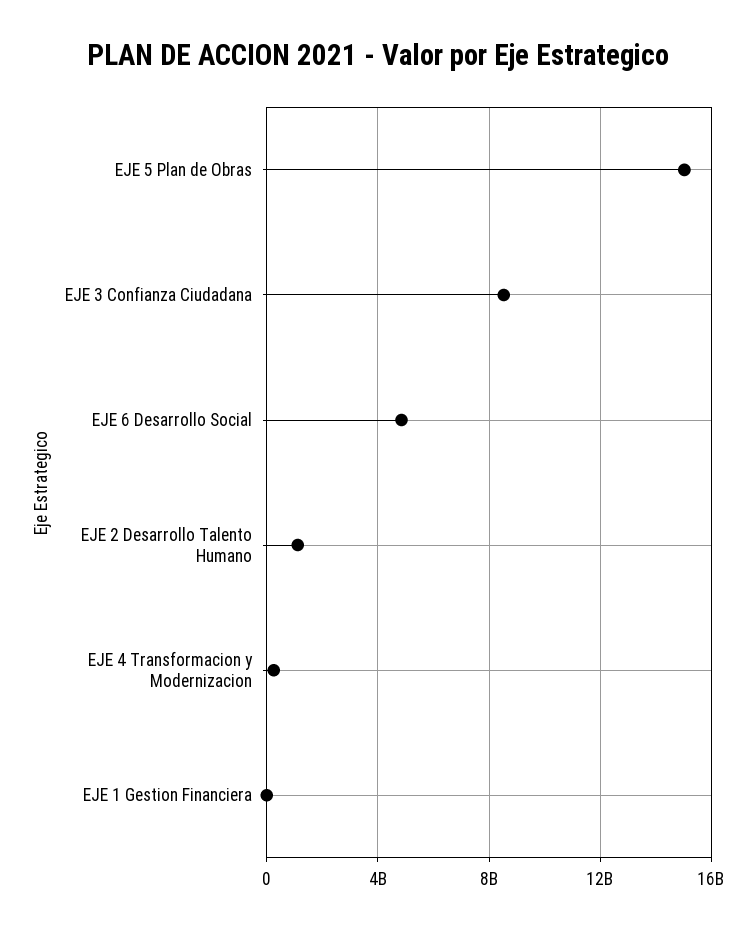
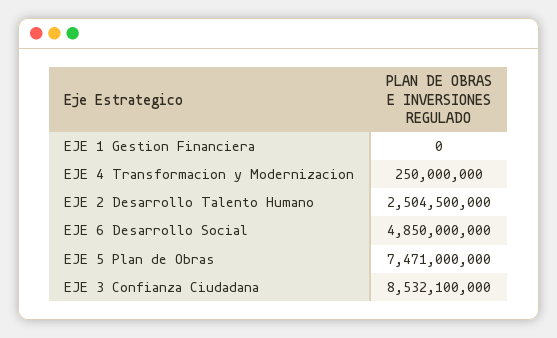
EJE 5 Plan de Obras: 15000000000 -> 7471000000
EJE 2 Desarrollo Talento Humano: 1000000000 -> 2504500000

